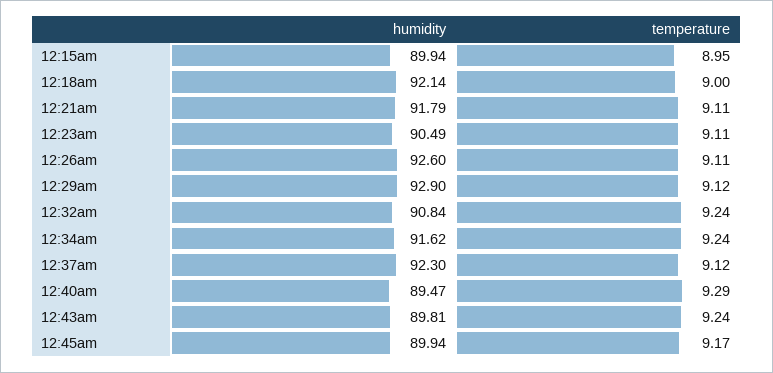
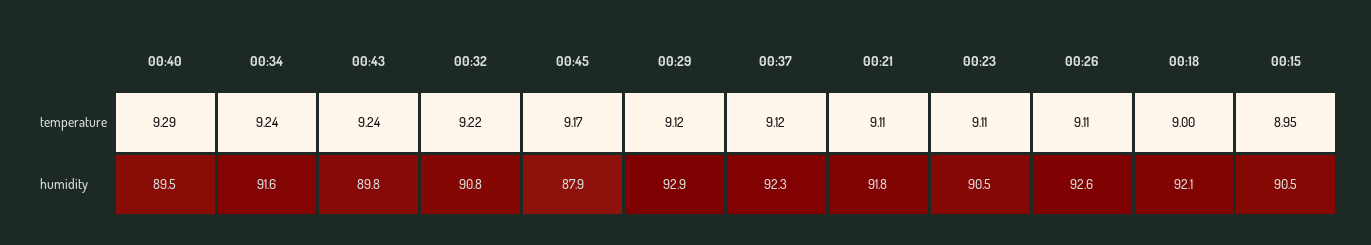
humidity, 12:15am: 89.94 -> 90.5
temperature, 12:32am: 9.24 -> 9.22
humidity, 12:45am: 89.94 -> 87.9

